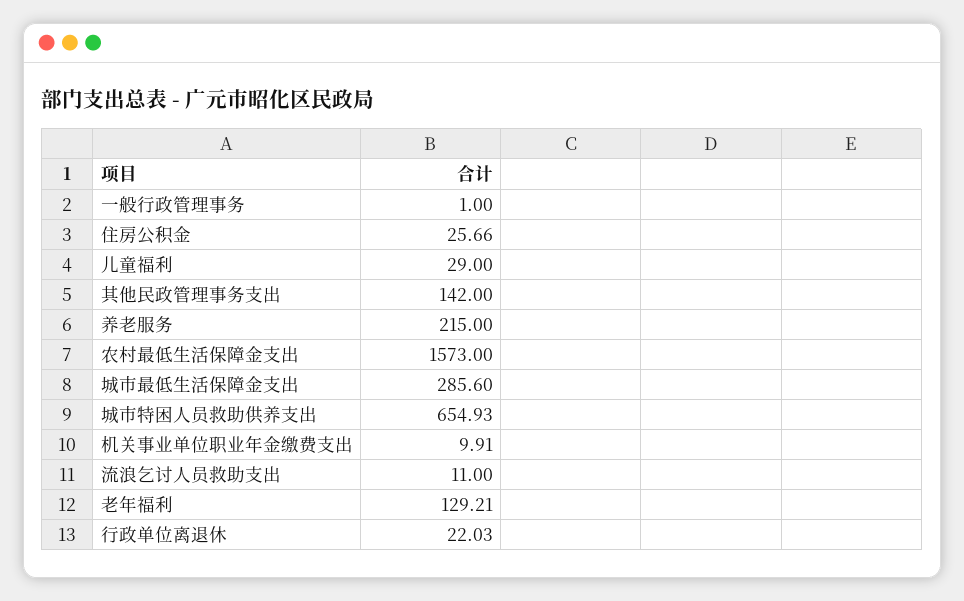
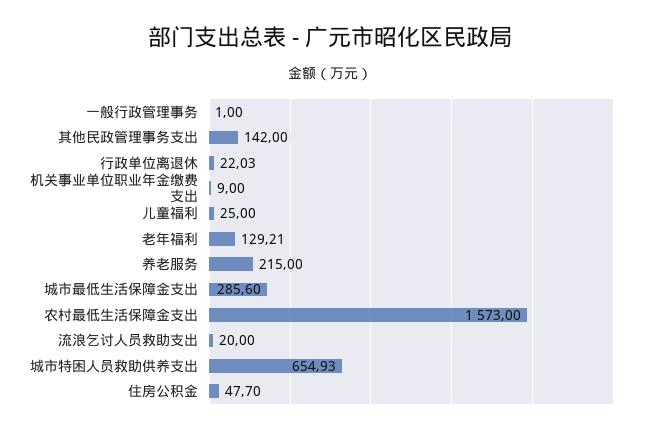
住房公积金: 25.66 -> 47.7
儿童福利: 29 -> 25
机关事业单位职业年金缴费支出: 9.91 -> 9
流浪乞讨人员救助支出: 11 -> 20

